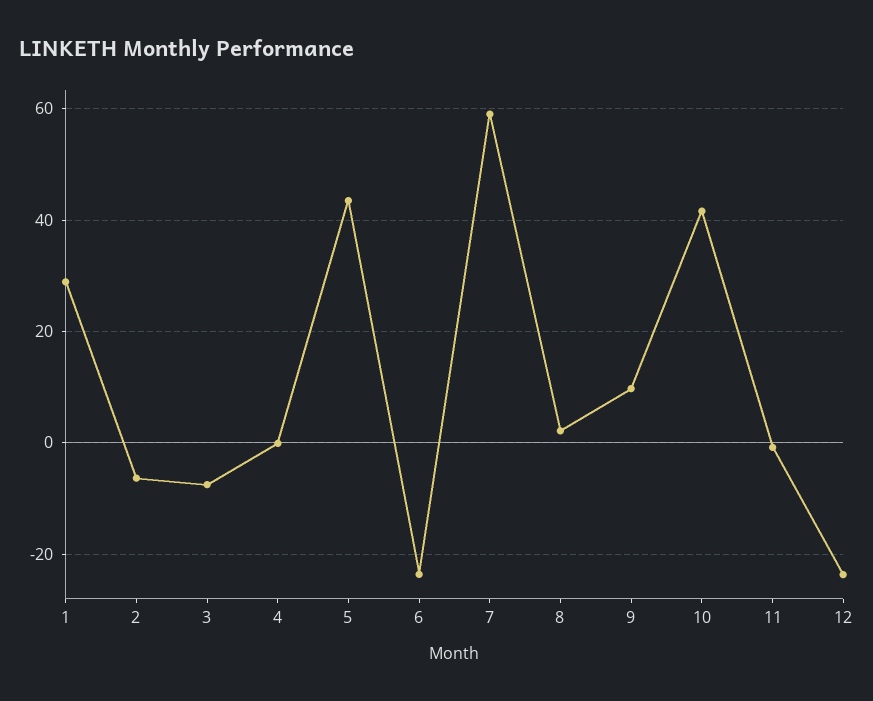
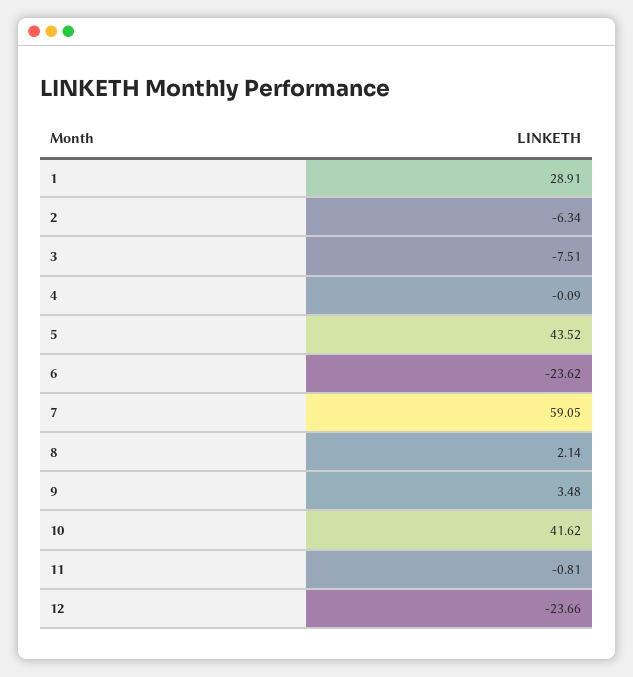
9: 10 -> 3.48

